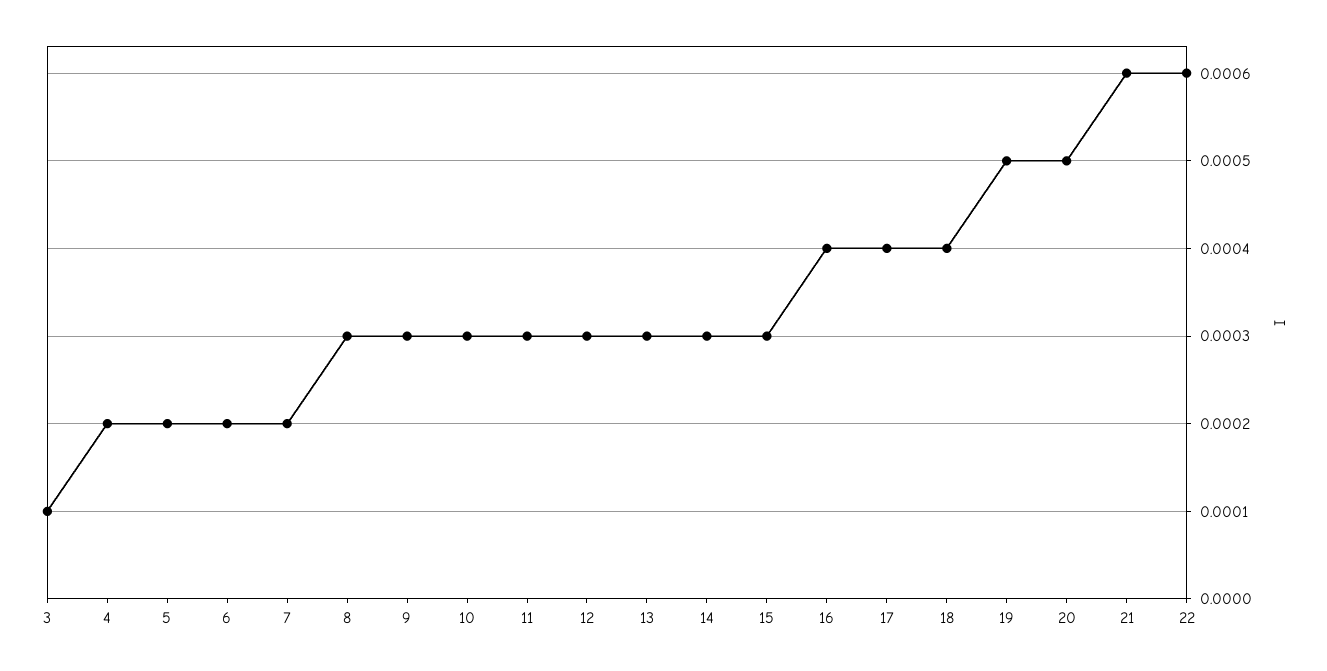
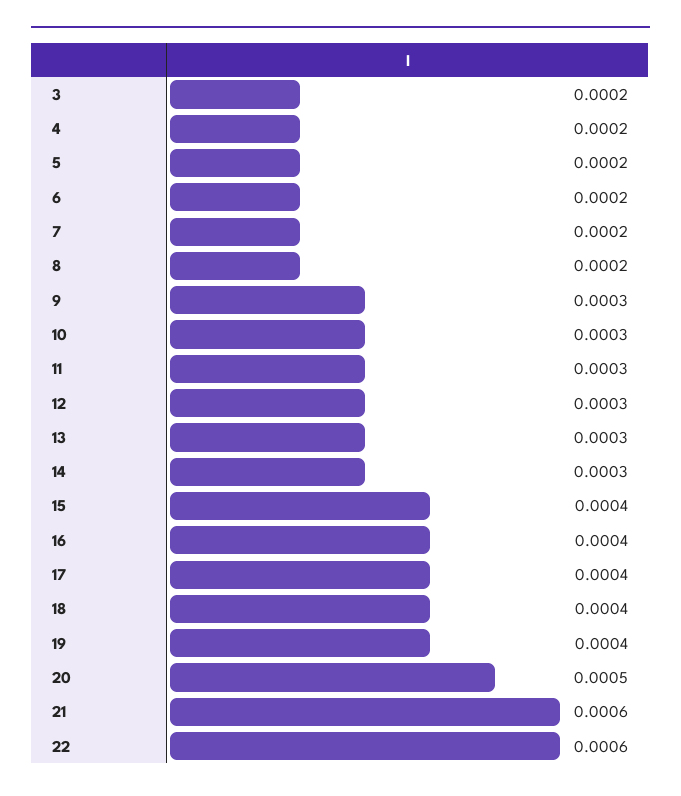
3: 0.0001 -> 0.0002
8: 0.0003 -> 0.0002
15: 0.0003 -> 0.0004
19: 0.0005 -> 0.0004

